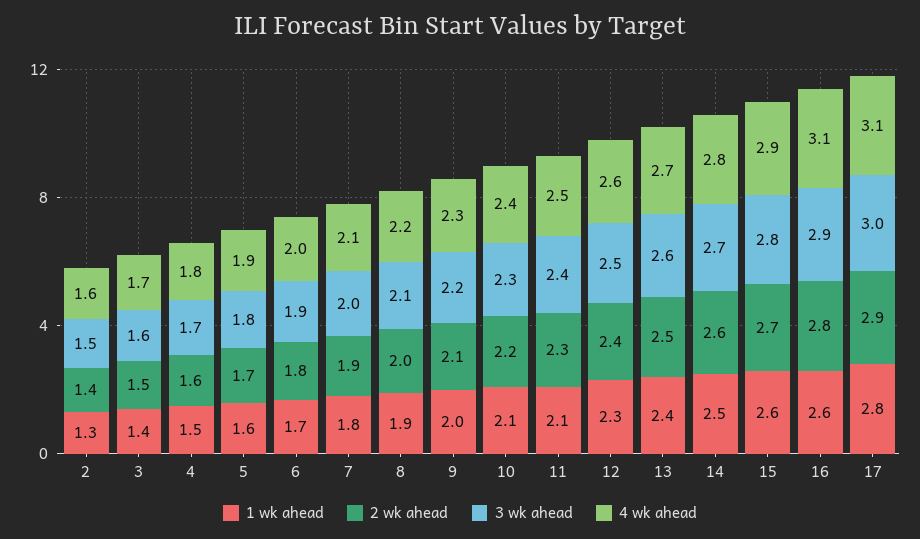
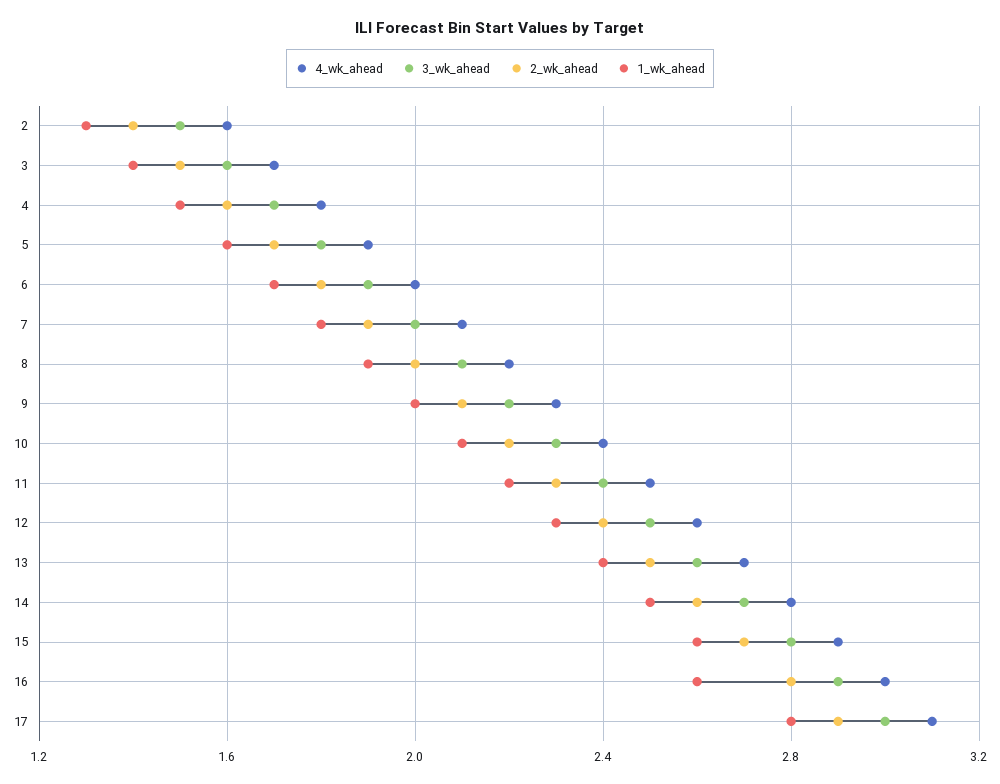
1 wk ahead, 11: 2.1 -> 2.2
4 wk ahead, 16: 3.1 -> 3

